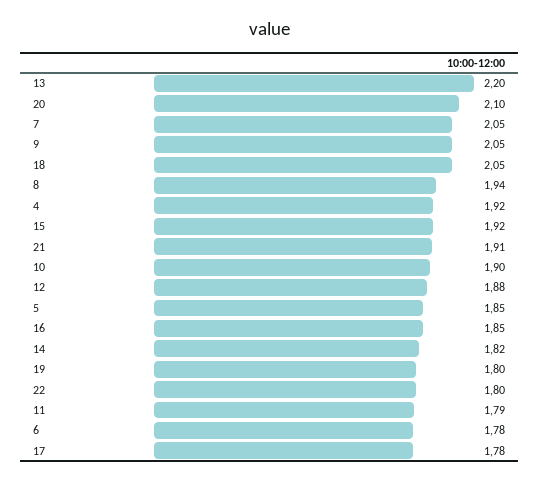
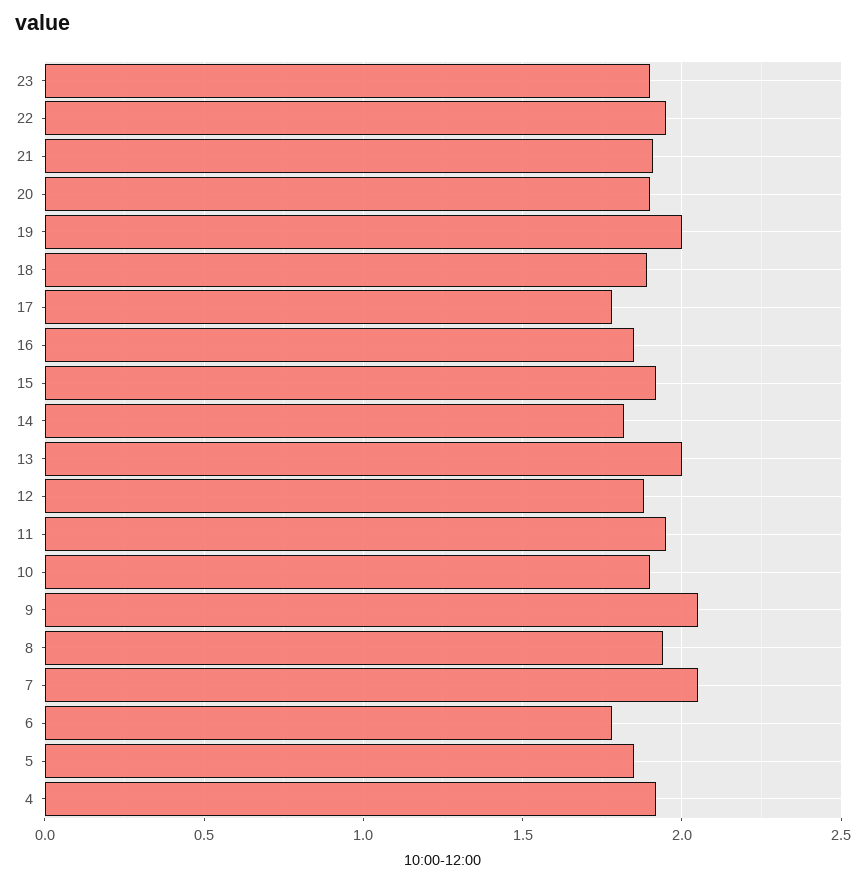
13: 2.2 -> 2
20: 2.1 -> 1.9
18: 2.05 -> 1.9
19: 1.8 -> 2
22: 1.8 -> 1.95
11: 1.79 -> 1.95
23: none -> 1.9

